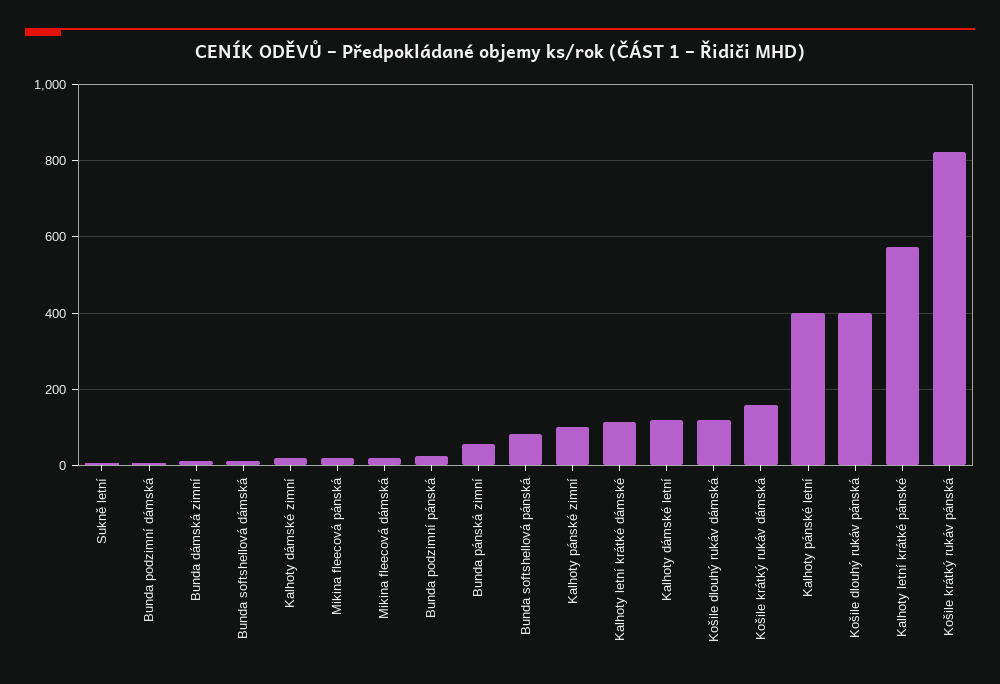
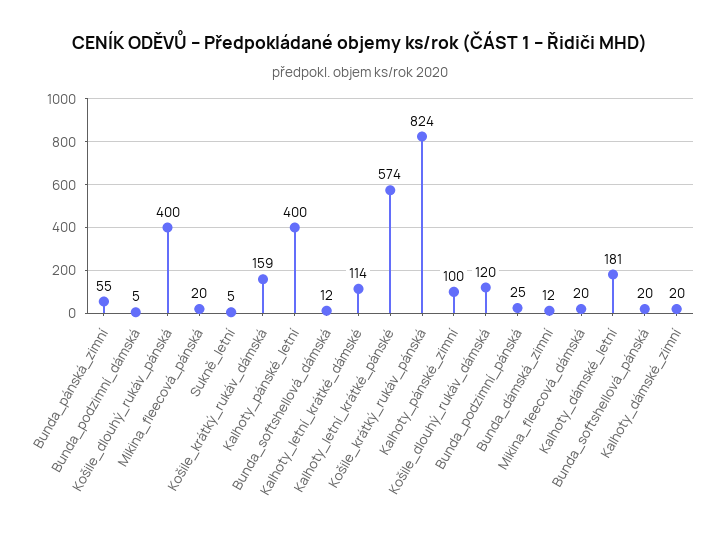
Bunda softshellová pánská: 80 -> 20
Kalhoty dámské letní: 120 -> 181

